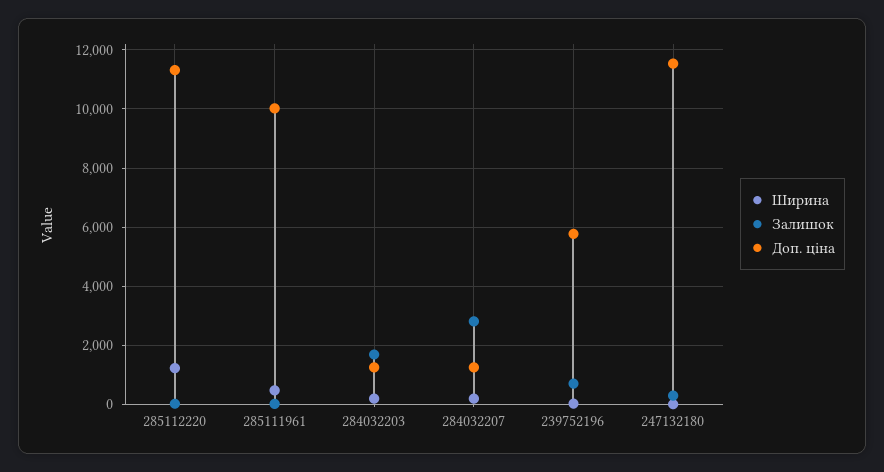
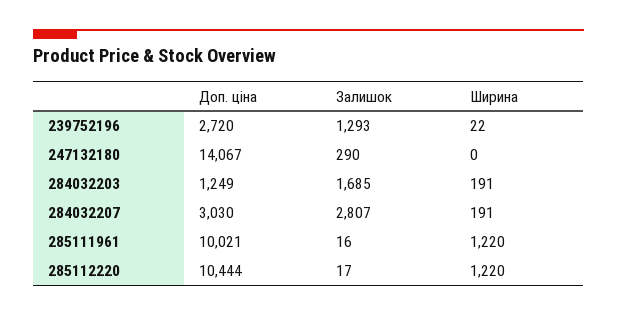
Доп. ціна, 285112220: 11250 -> 10444
Ширина, 285111961: 500 -> 1220
Доп. ціна, 284032207: 1250 -> 3030
Залишок, 239752196: 750 -> 1293
Доп. ціна, 239752196: 5750 -> 2720
Доп. ціна, 247132180: 11500 -> 14067

